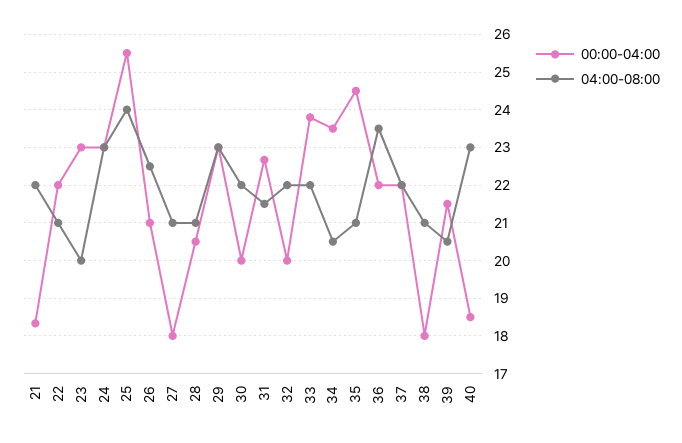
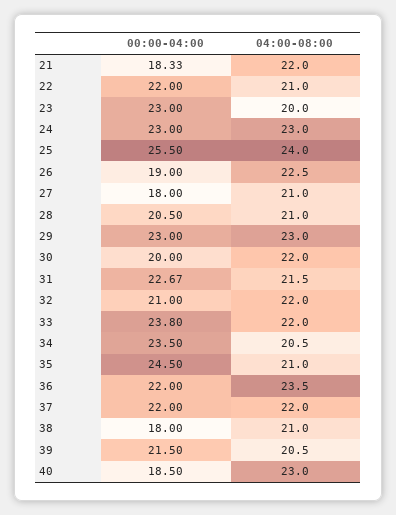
00:00-04:00, 26: 21 -> 19
00:00-04:00, 32: 20 -> 21

